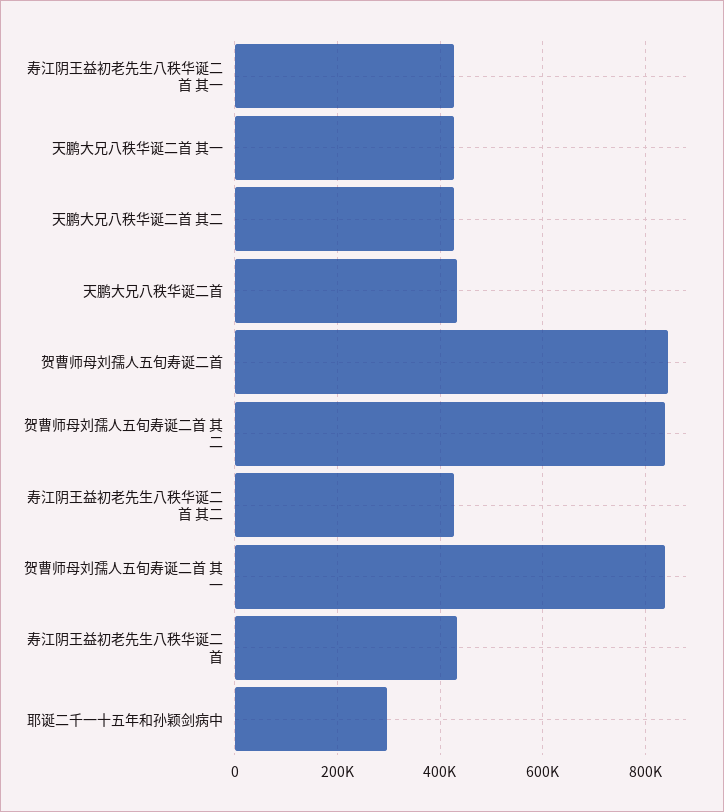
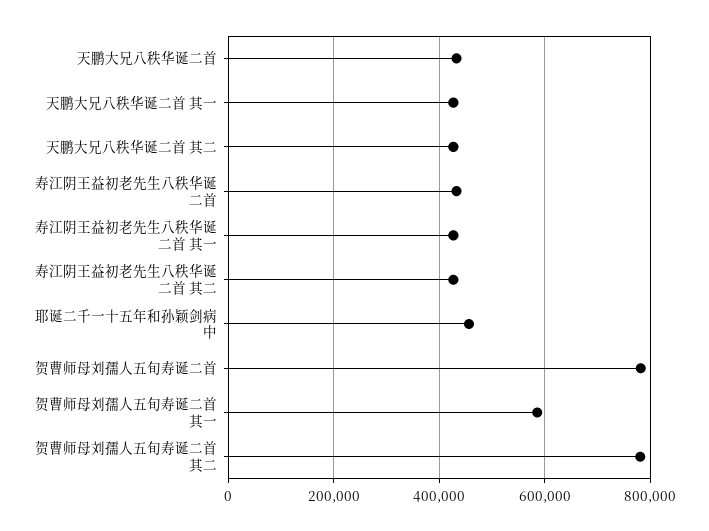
贺曹师母刘孺人五旬寿诞二首: 840000 -> 780000
贺曹师母刘孺人五旬寿诞二首 其二: 840000 -> 780000
贺曹师母刘孺人五旬寿诞二首 其一: 840000 -> 580000
耶诞二千一十五年和孙颖剑病中: 300000 -> 460000

